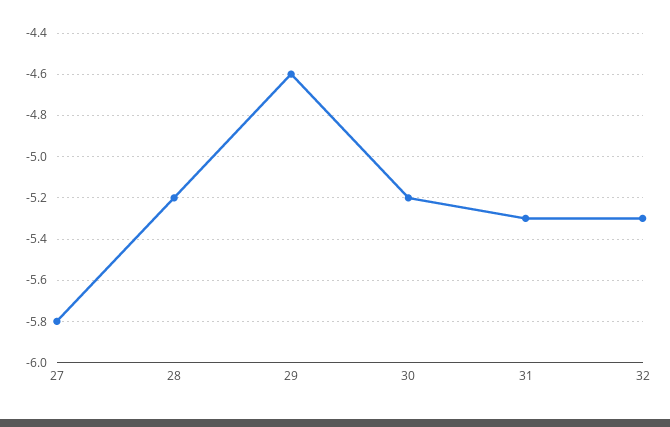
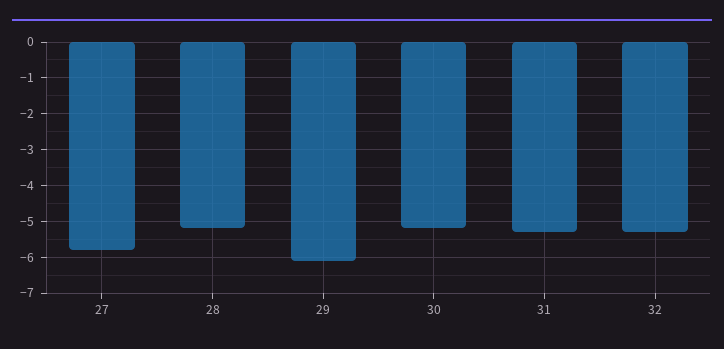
29: -4.6 -> -6

